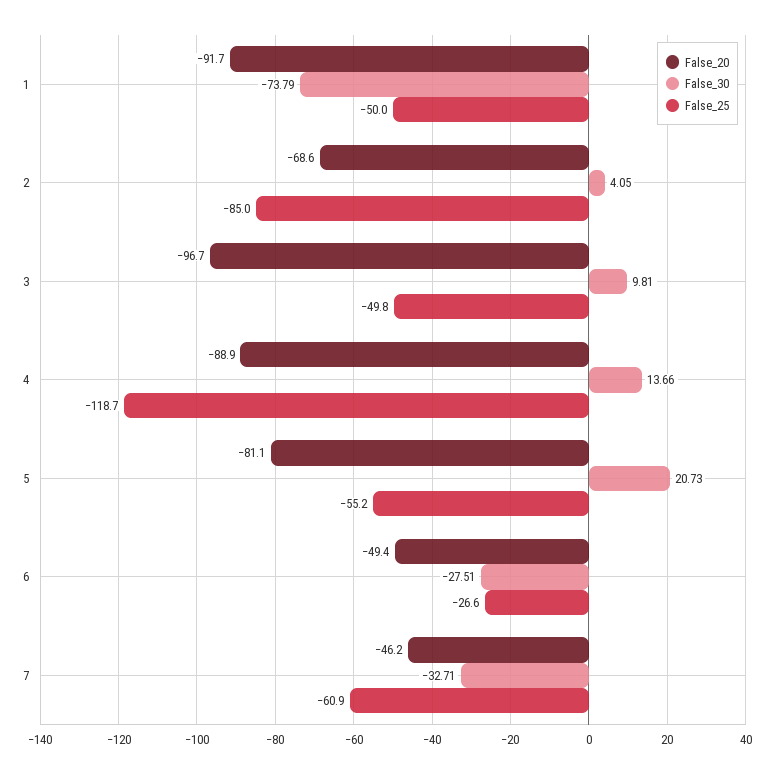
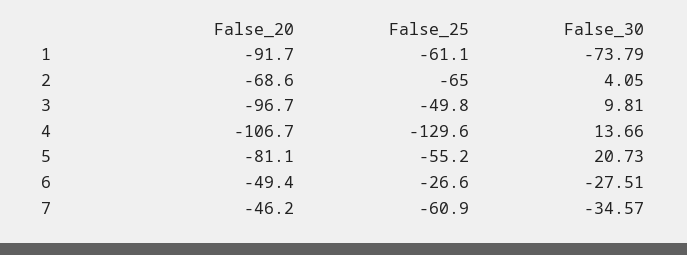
False_25, 1: -50 -> -61.1
False_25, 2: -85 -> -65
False_20, 4: -88.9 -> -106.7
False_25, 4: -118.7 -> -129.6
False_30, 7: -32.71 -> -34.57

